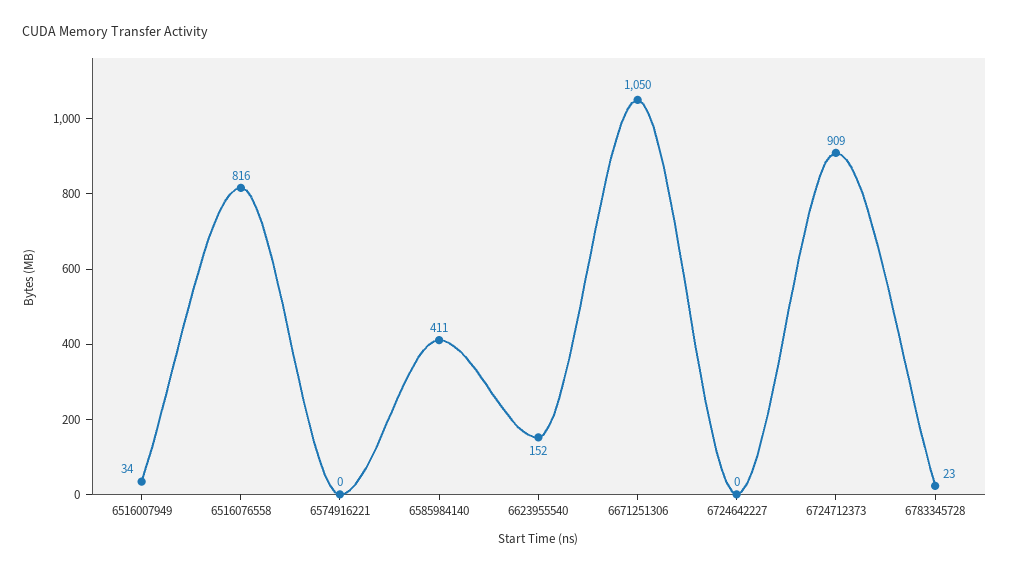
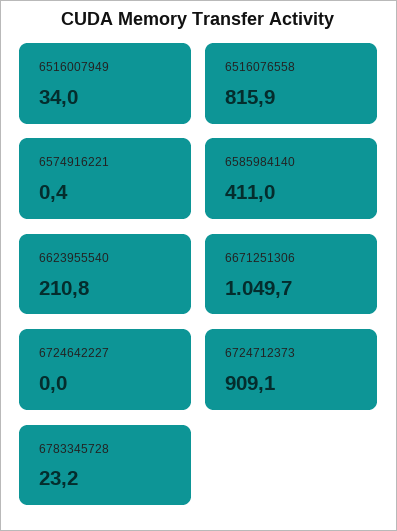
6623955540: 152 -> 210.8

